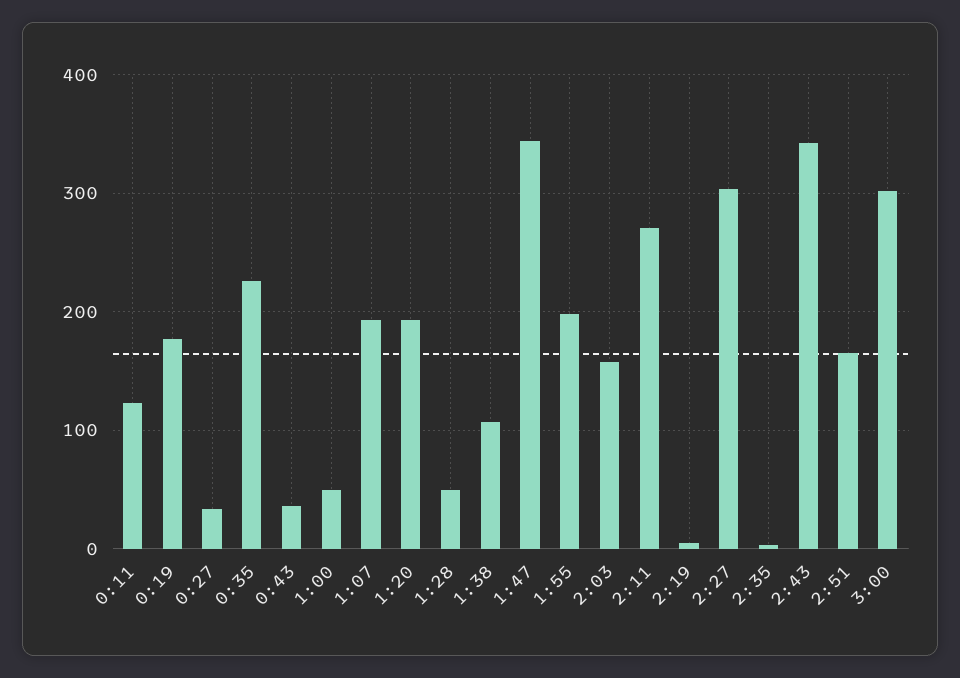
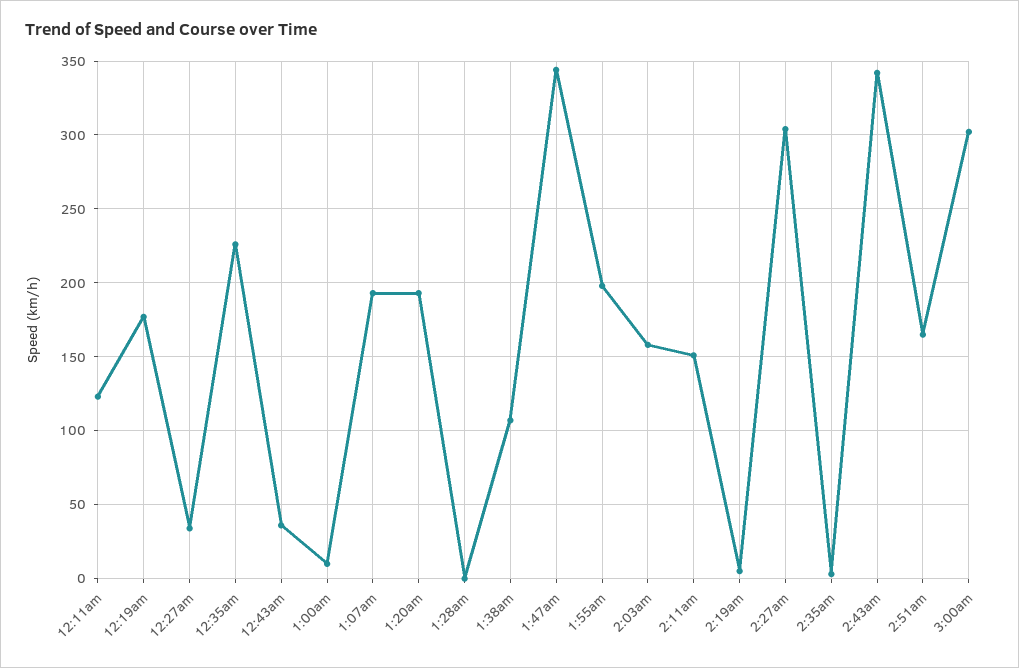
1:00: 50 -> 10
1:28: 50 -> 0
2:11: 270 -> 150

